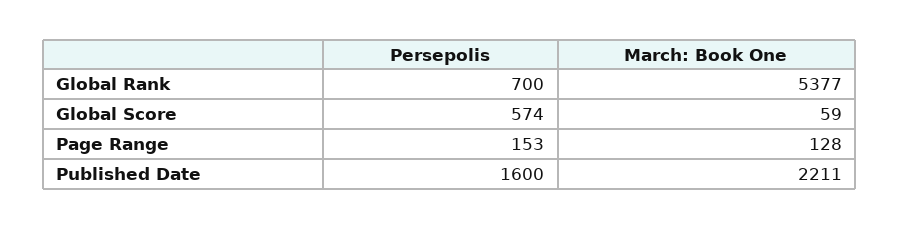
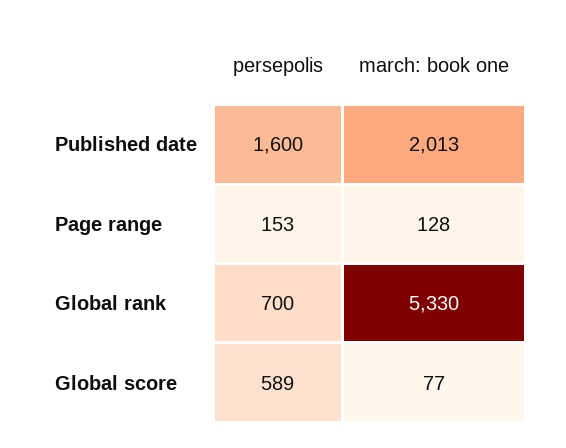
March: Book One, Global Rank: 5377 -> 5330
Persepolis, Global Score: 574 -> 589
March: Book One, Global Score: 59 -> 77
March: Book One, Published Date: 2211 -> 2013

